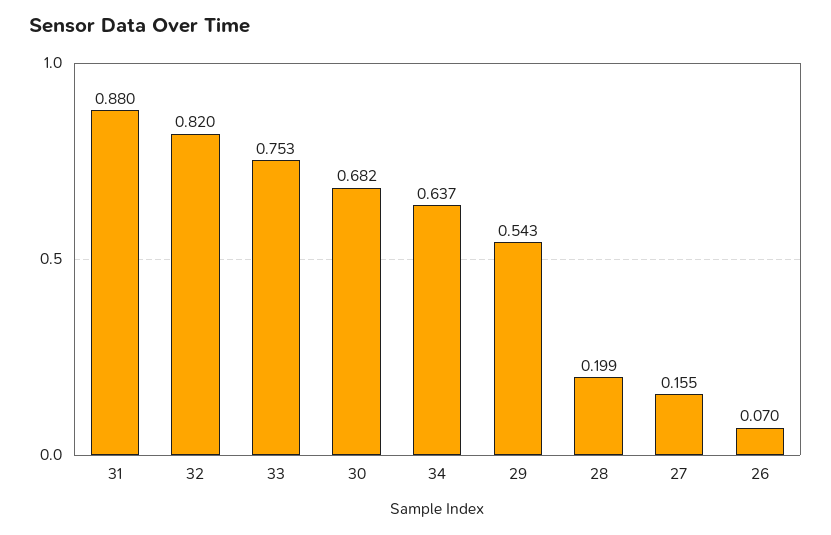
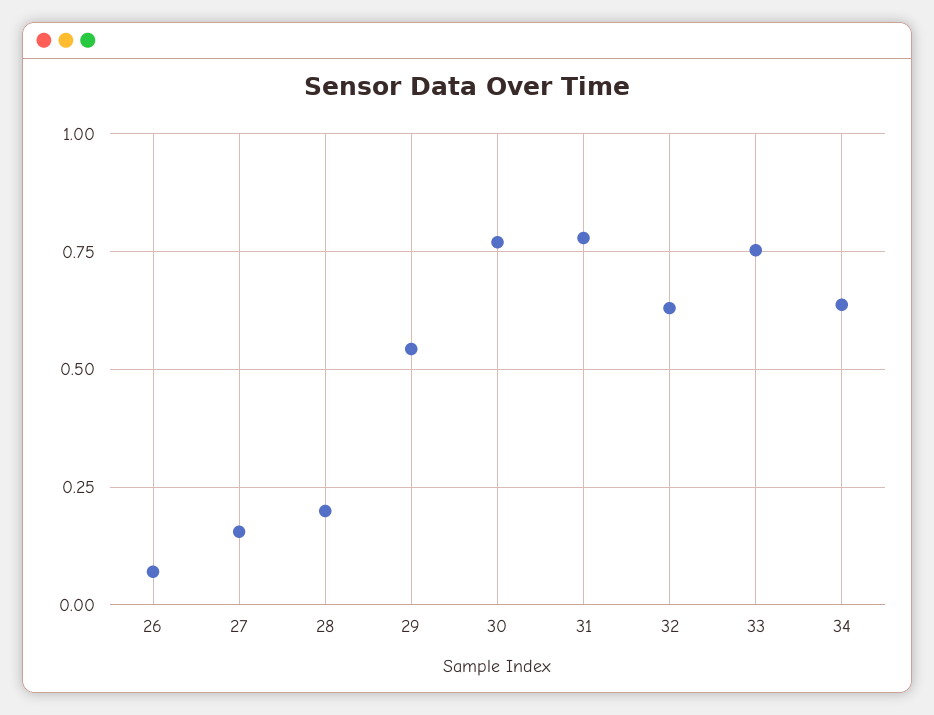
31: 0.88 -> 0.775
32: 0.82 -> 0.625
30: 0.682 -> 0.775

